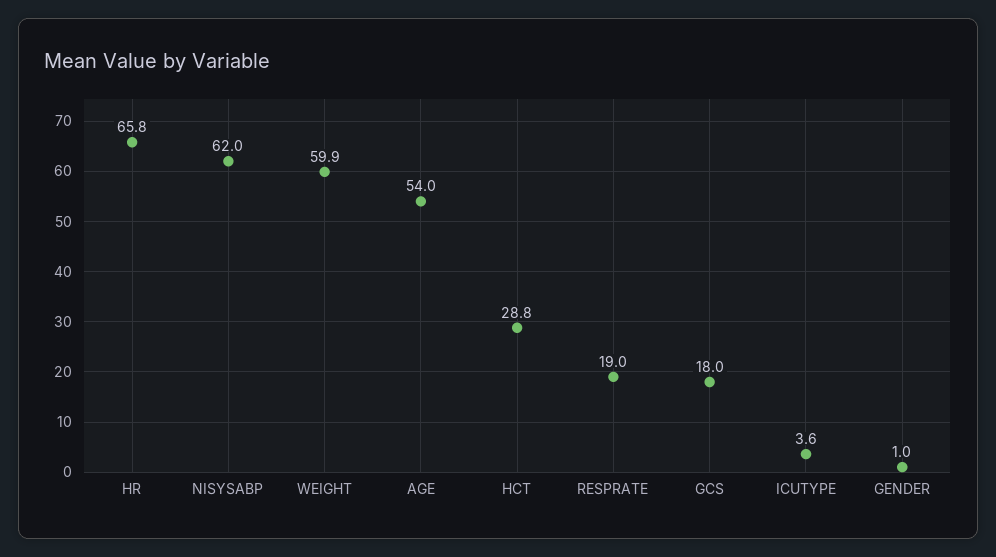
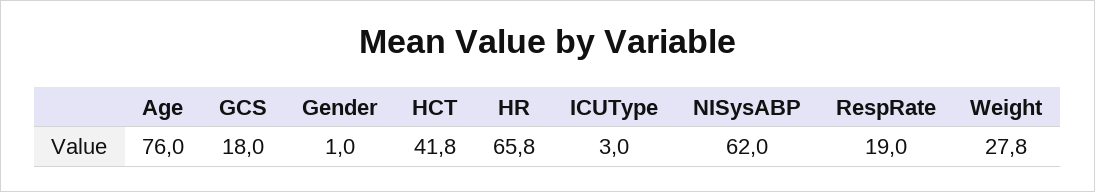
WEIGHT: 59.9 -> 27.8
AGE: 54 -> 76
HCT: 28.8 -> 41.8
ICUTYPE: 3.6 -> 3

